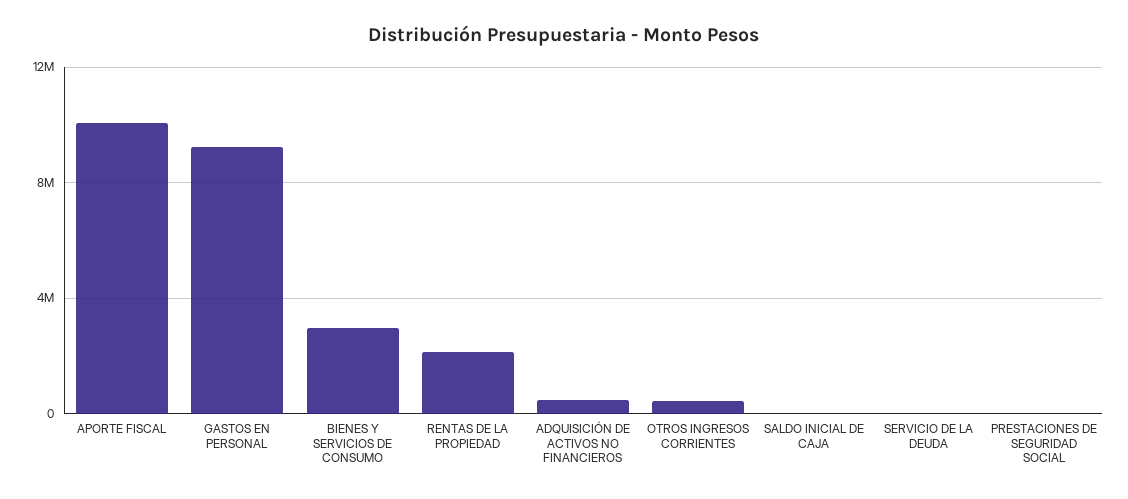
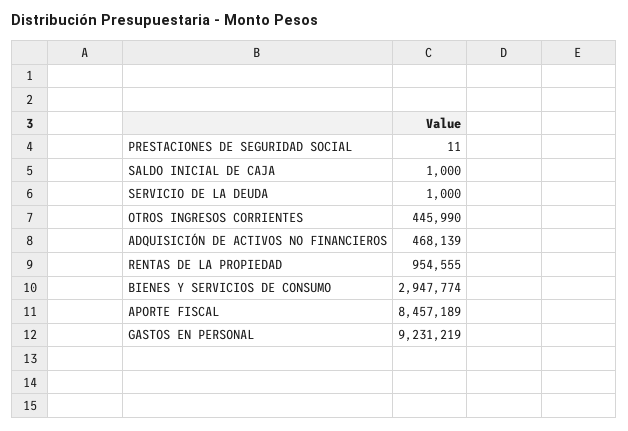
APORTE FISCAL: 10000000 -> 8457189
RENTAS DE LA PROPIEDAD: 2000000 -> 954555

